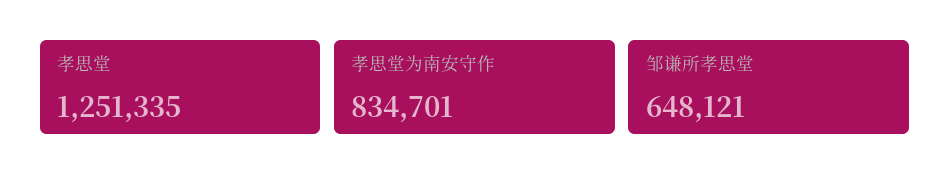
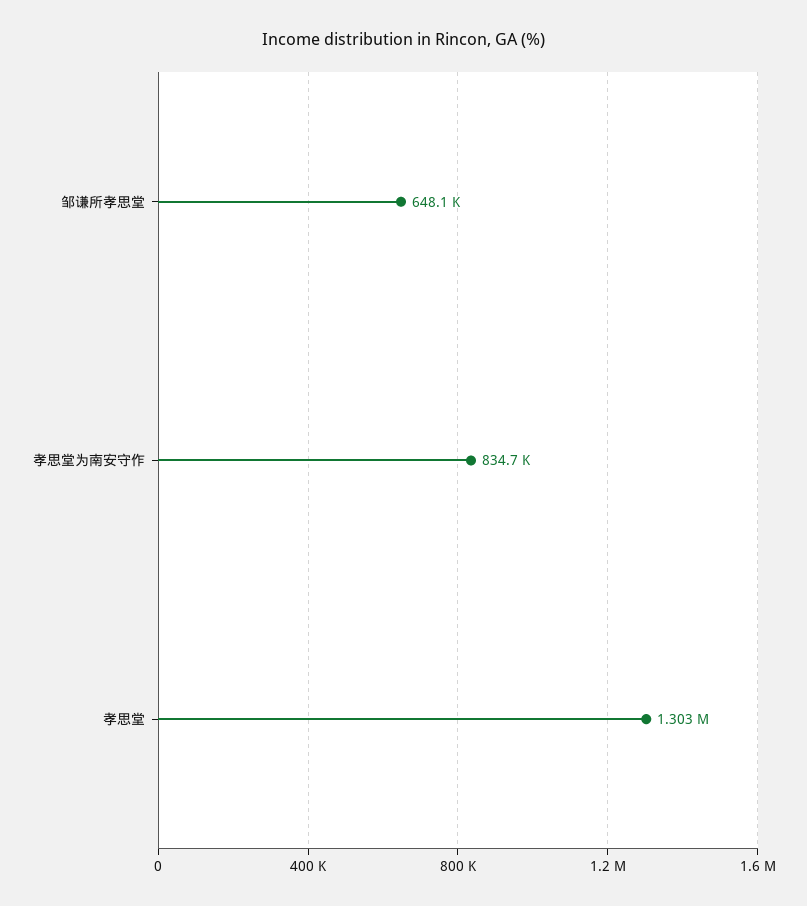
孝思堂: 1251335 -> 1303000

